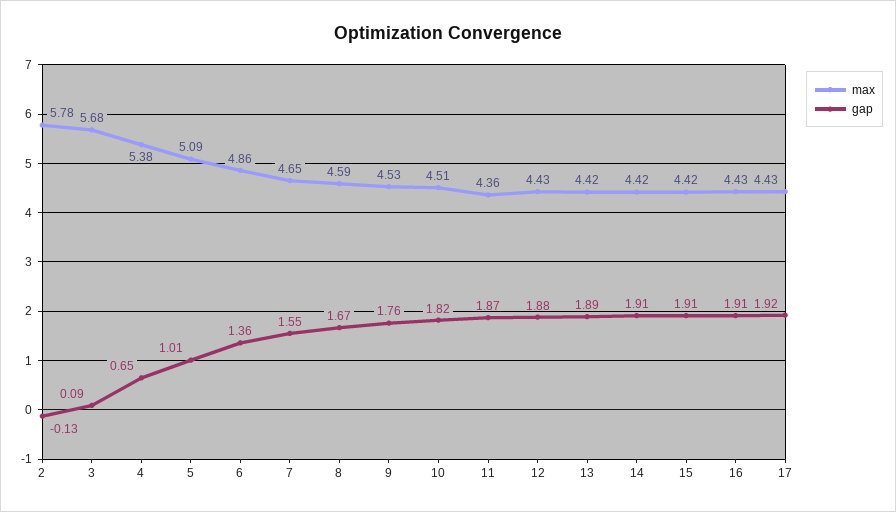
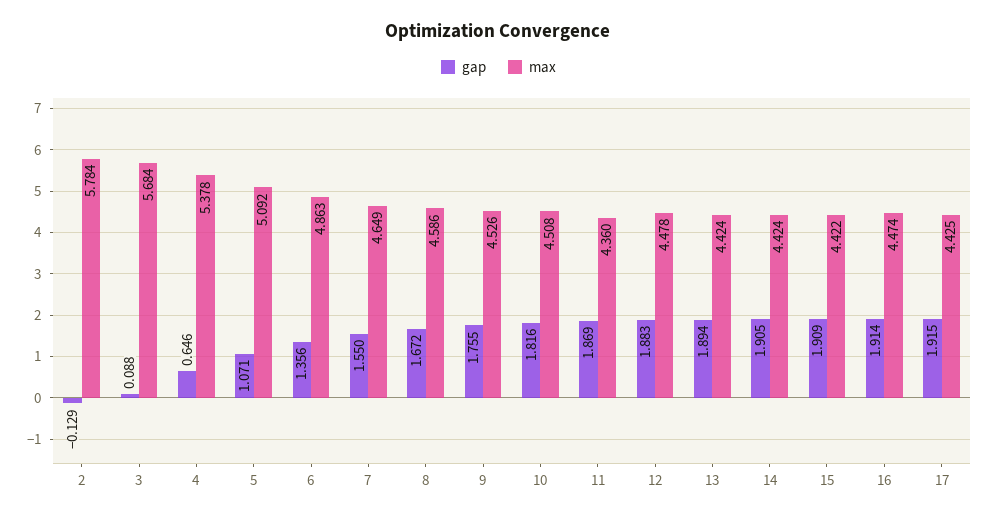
gap, 5: 1.01 -> 1.071
max, 12: 4.43 -> 4.478
max, 16: 4.43 -> 4.474

